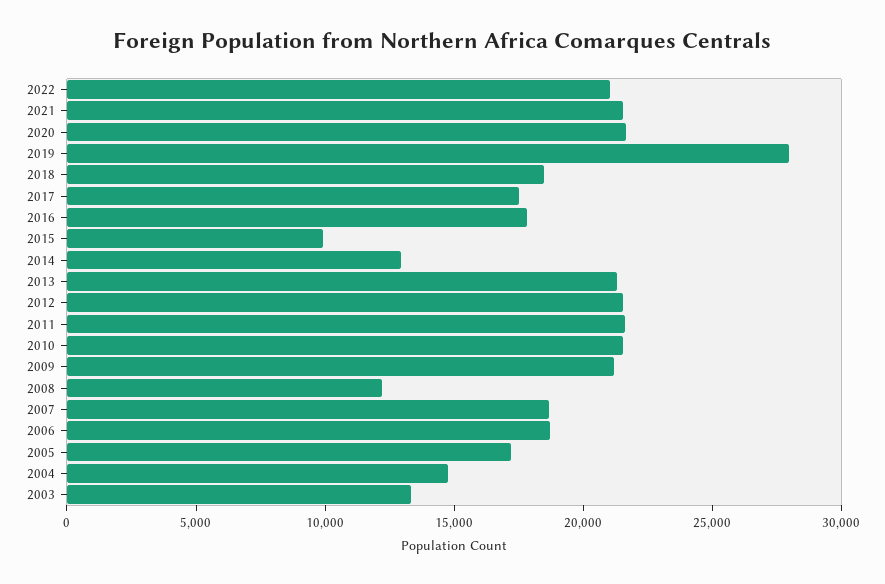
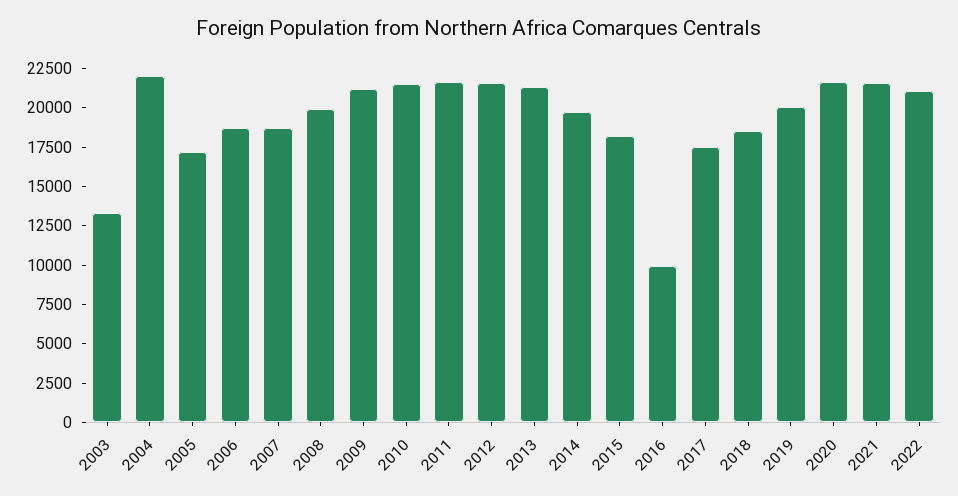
2019: 28000 -> 20000
2016: 18000 -> 10000
2015: 10000 -> 17500
2014: 13000 -> 20000
2008: 12000 -> 20000
2004: 15000 -> 22500

